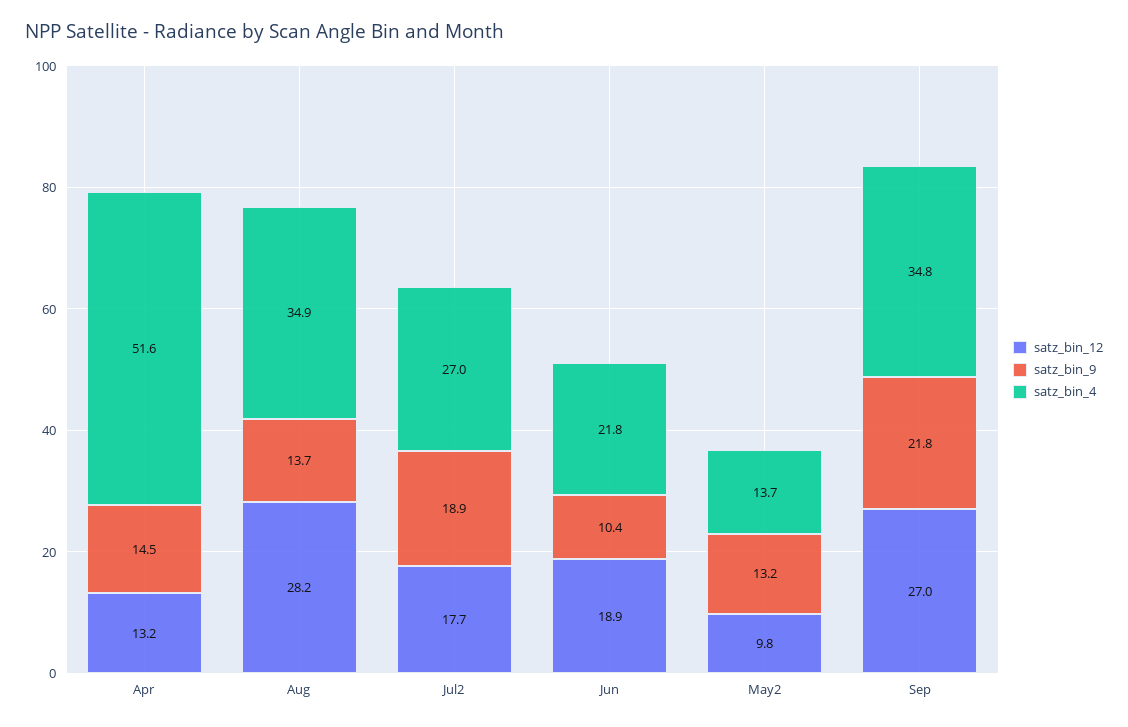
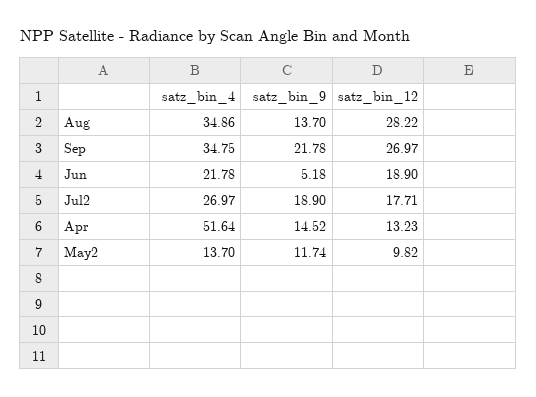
satz_bin_9, Jun: 10.4 -> 5.18
satz_bin_9, May2: 13.2 -> 11.74

